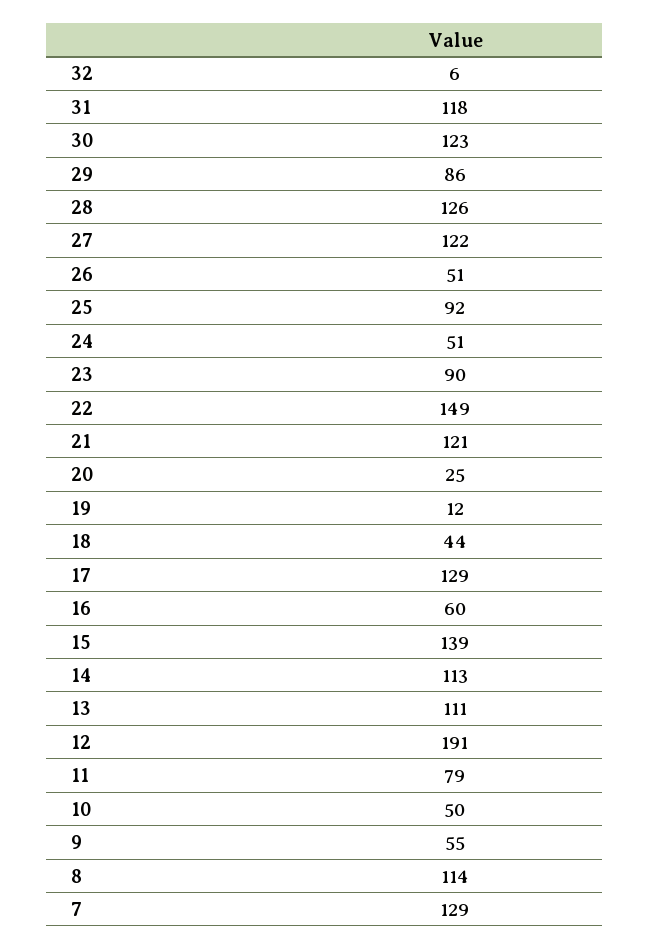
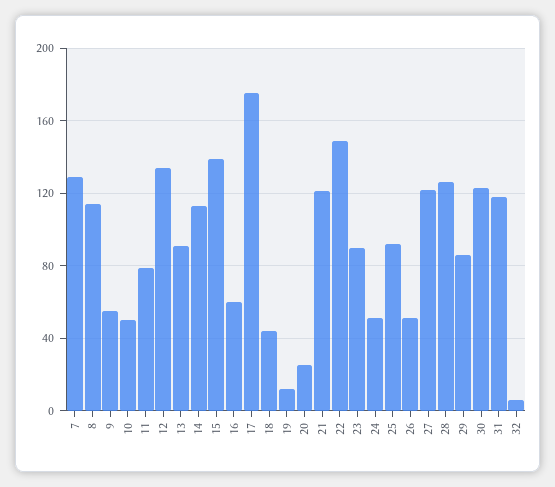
17: 129 -> 175
13: 111 -> 90
12: 191 -> 135

